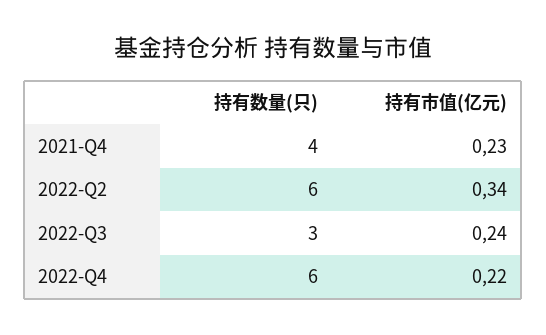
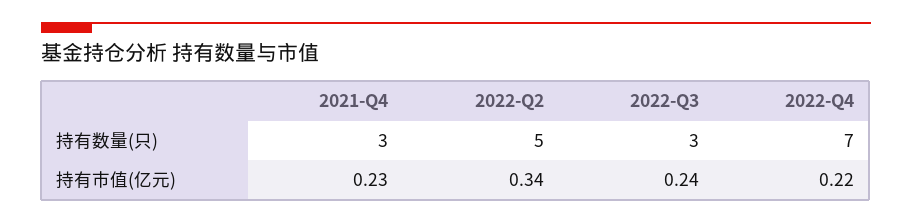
持有数量(只), 2021-Q4: 4 -> 3
持有数量(只), 2022-Q2: 6 -> 5
持有数量(只), 2022-Q4: 6 -> 7

